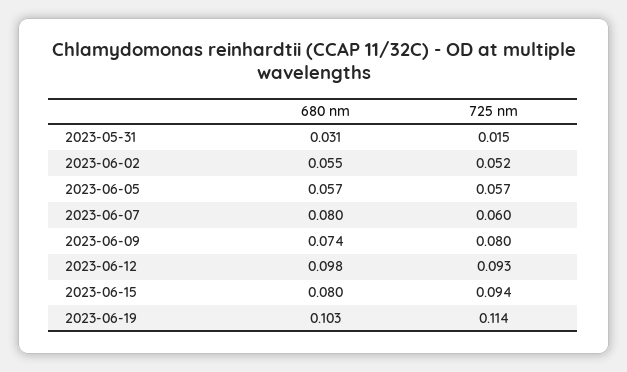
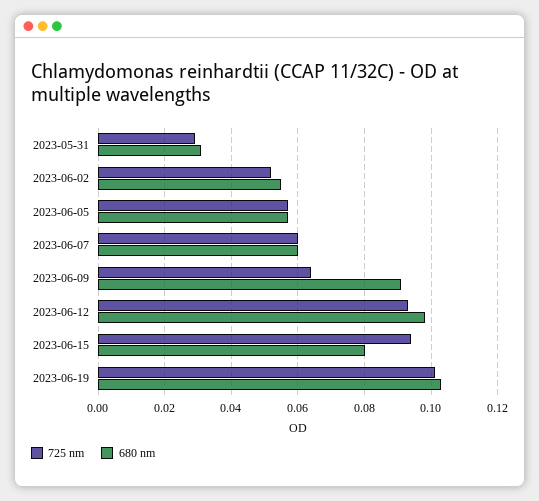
725 nm, 2023-05-31: 0.015 -> 0.03
680 nm, 2023-06-07: 0.08 -> 0.06
680 nm, 2023-06-09: 0.074 -> 0.09
725 nm, 2023-06-09: 0.08 -> 0.065
725 nm, 2023-06-19: 0.114 -> 0.1

